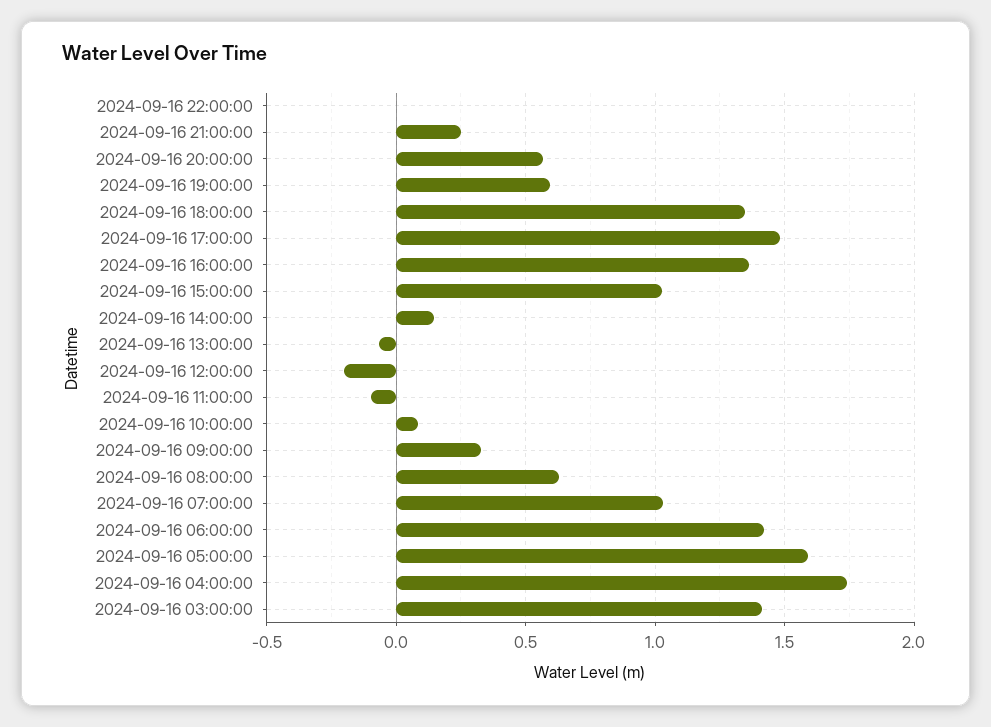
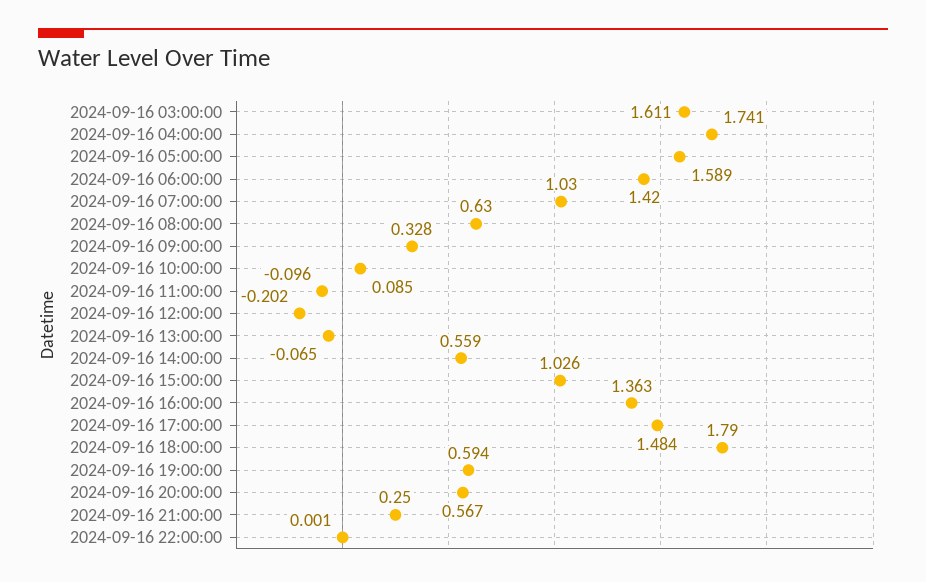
2024-09-16 18:00:00: 1.35 -> 1.79
2024-09-16 14:00:00: 0.15 -> 0.559
2024-09-16 03:00:00: 1.4 -> 1.611

